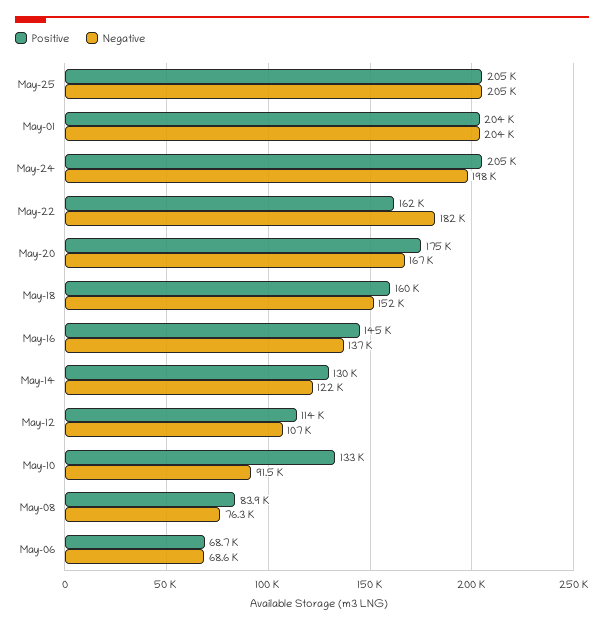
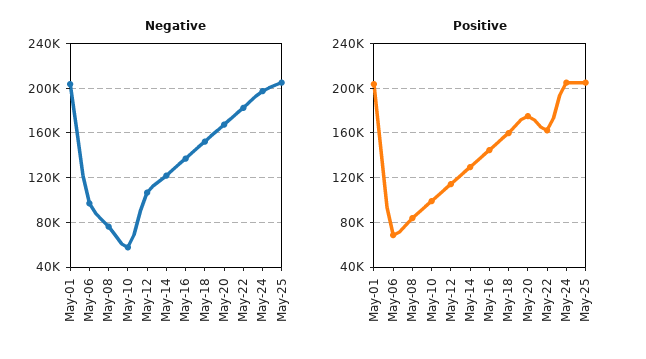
Positive, May-10: 133000 -> 100000
Negative, May-10: 91500 -> 60000
Negative, May-06: 68600 -> 100000

